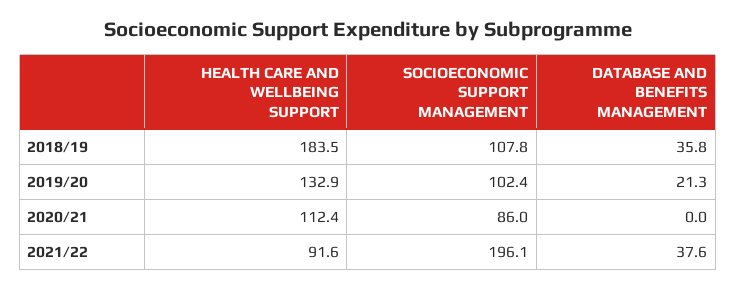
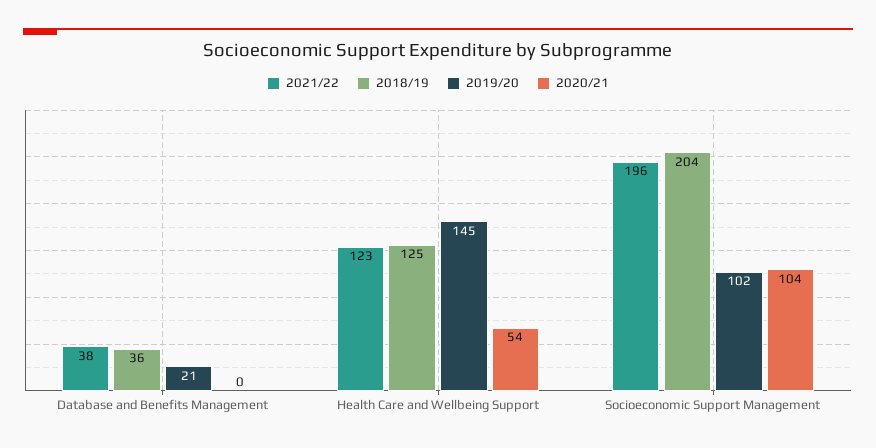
2018/19, HEALTH CARE AND WELLBEING SUPPORT: 183.5 -> 125
2018/19, SOCIOECONOMIC SUPPORT MANAGEMENT: 107.8 -> 204
2019/20, HEALTH CARE AND WELLBEING SUPPORT: 132.9 -> 145
2020/21, HEALTH CARE AND WELLBEING SUPPORT: 112.4 -> 54
2020/21, SOCIOECONOMIC SUPPORT MANAGEMENT: 86 -> 104
2021/22, HEALTH CARE AND WELLBEING SUPPORT: 91.6 -> 123

